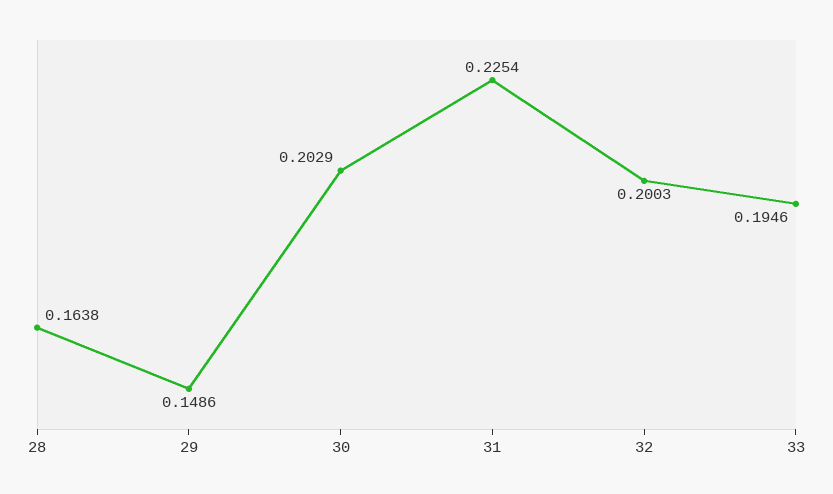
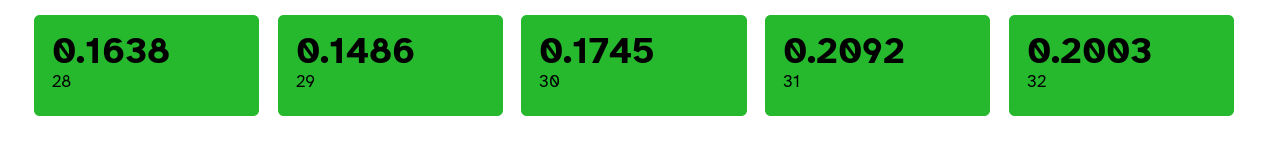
30: 0.2029 -> 0.1745
31: 0.2254 -> 0.2092
33: 0.1946 -> none

